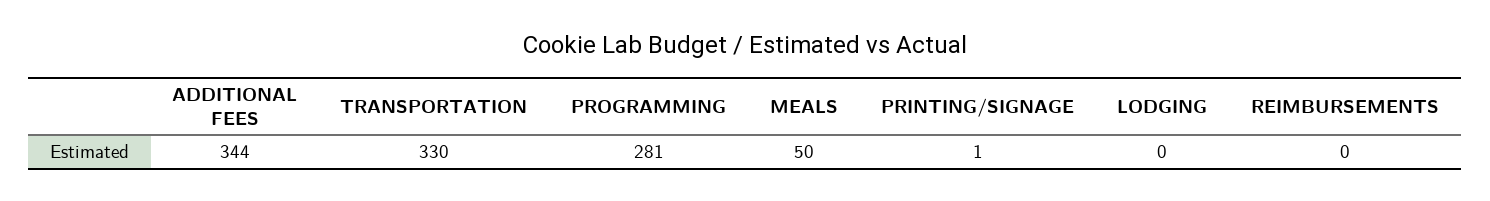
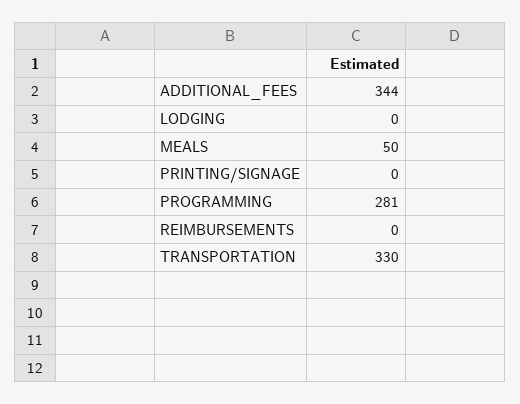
PRINTING/SIGNAGE: 1 -> 0

